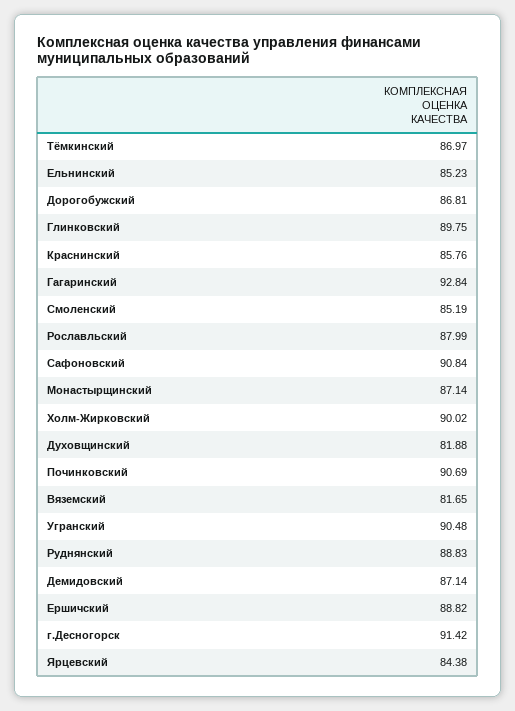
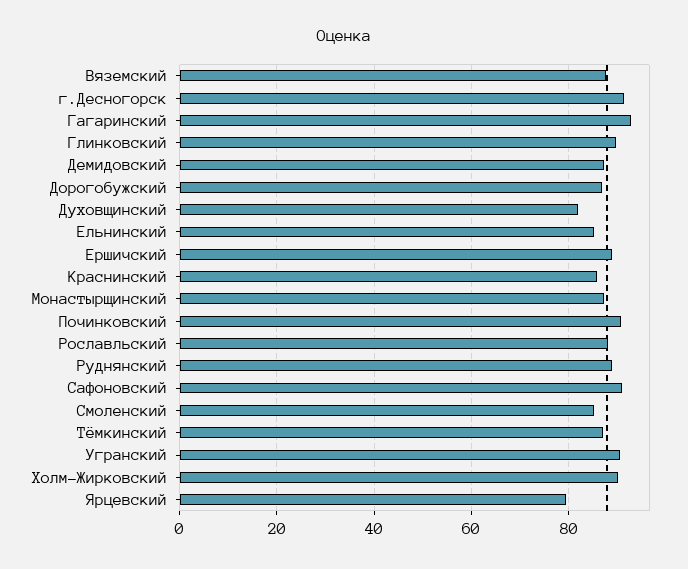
Вяземский: 81.65 -> 88
Ярцевский: 84.38 -> 80

